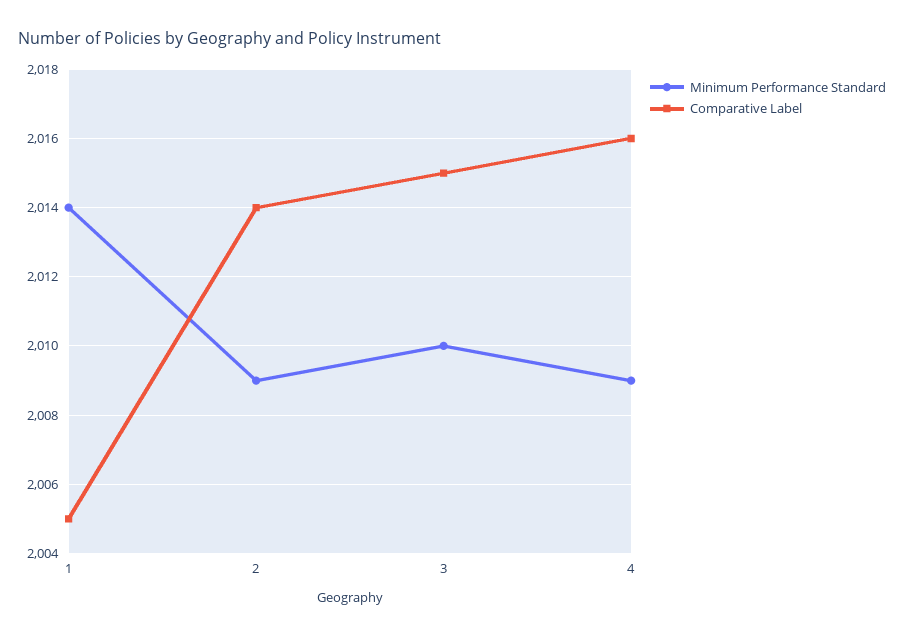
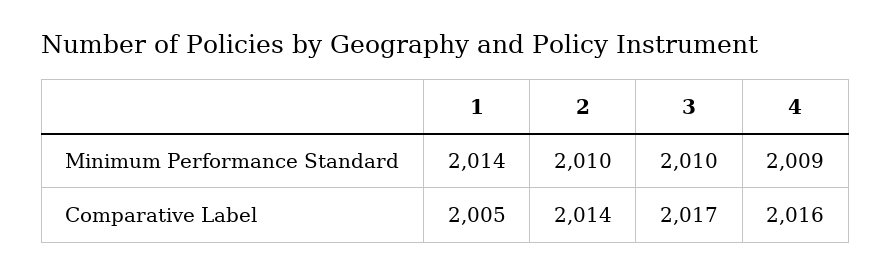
Minimum Performance Standard, 2: 2009 -> 2010
Comparative Label, 3: 2015 -> 2017

